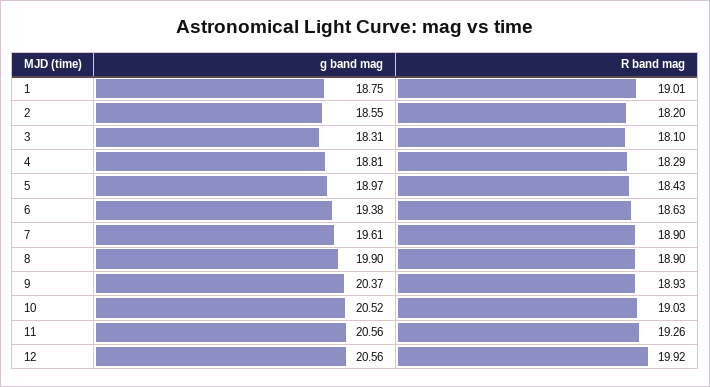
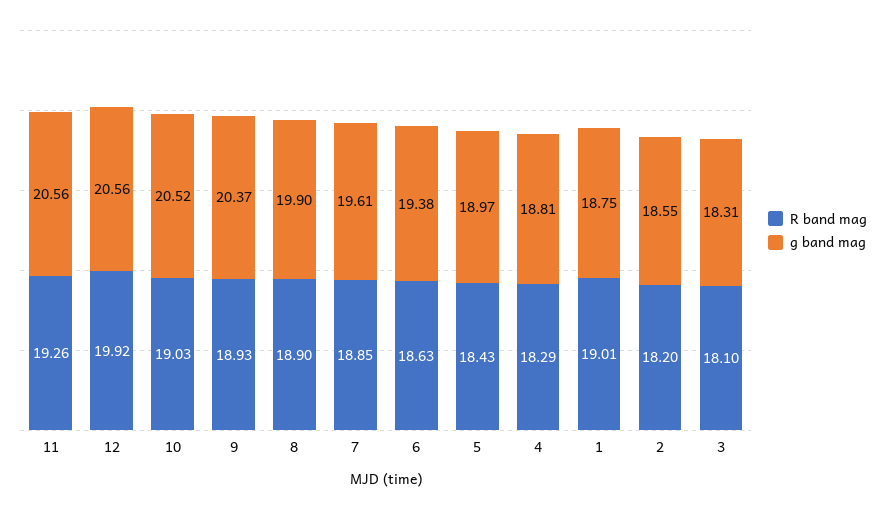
R band mag, 7: 18.9 -> 18.85

